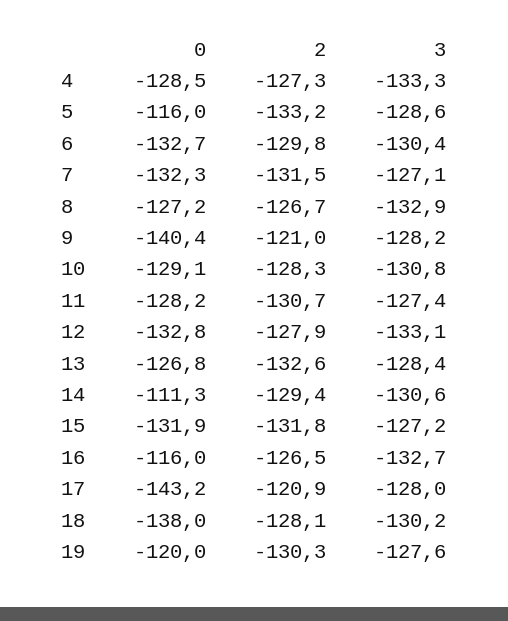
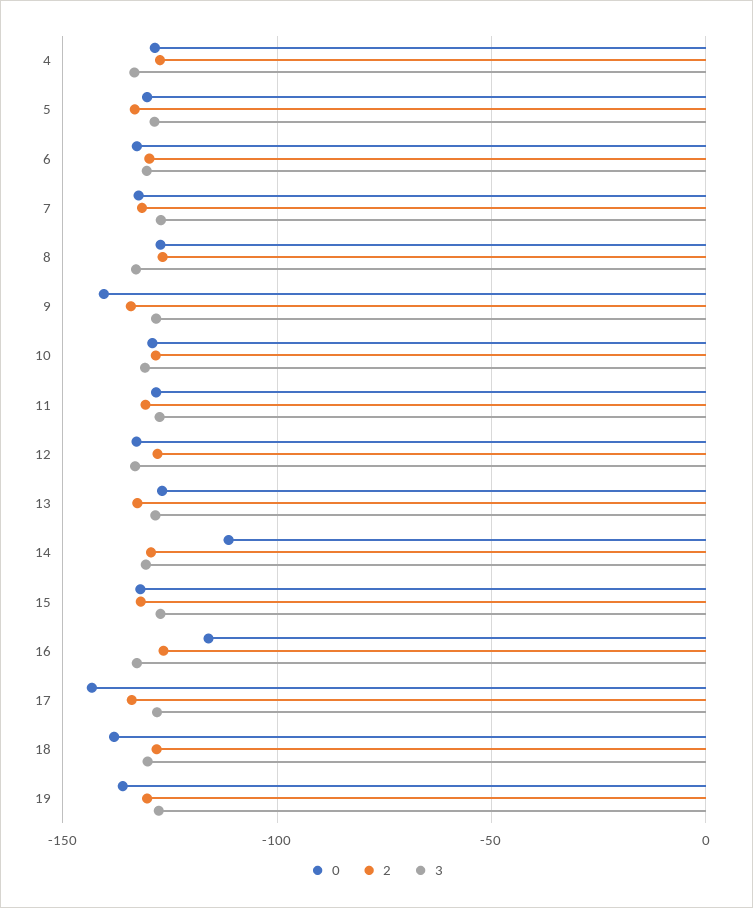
0, 5: -116 -> -130
2, 9: -121 -> -135
2, 17: -120.9 -> -135
0, 19: -120 -> -135

